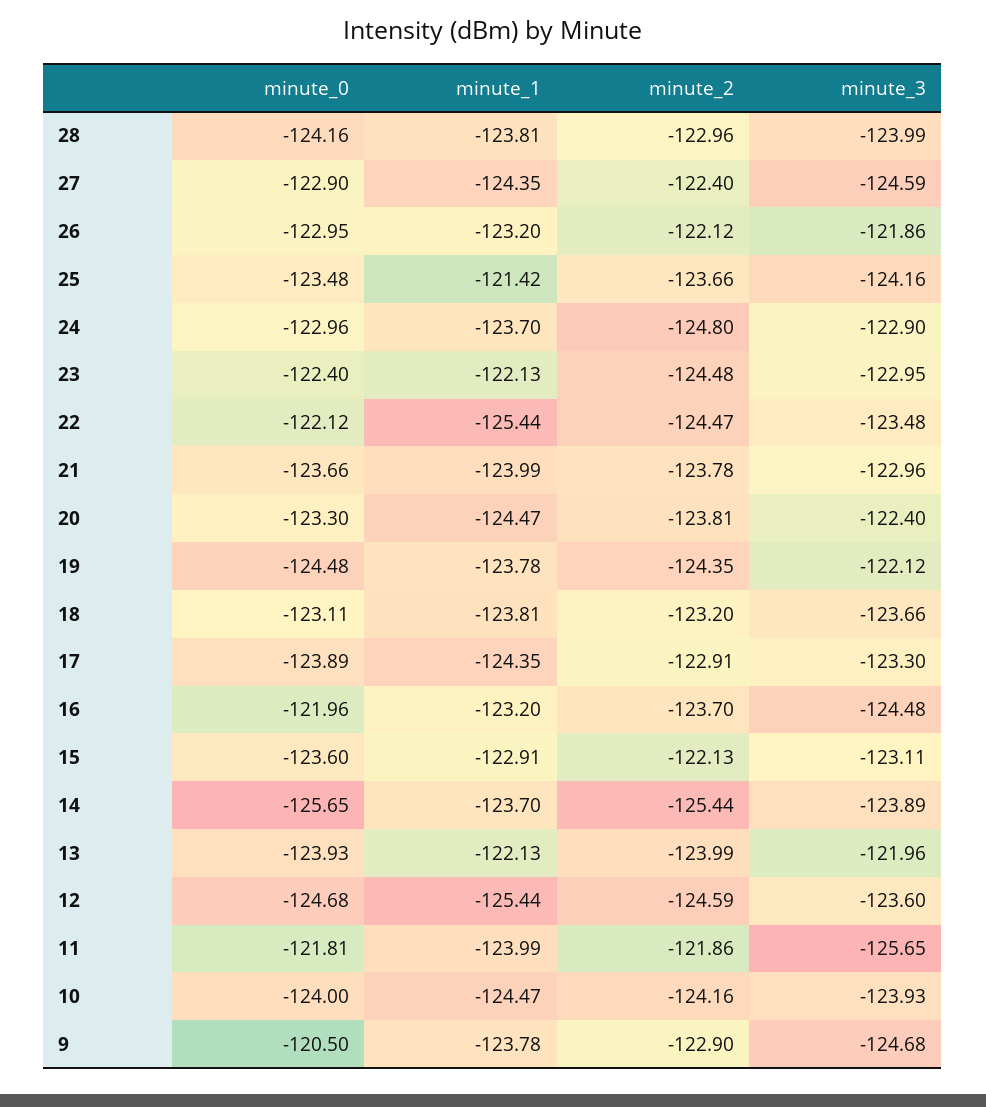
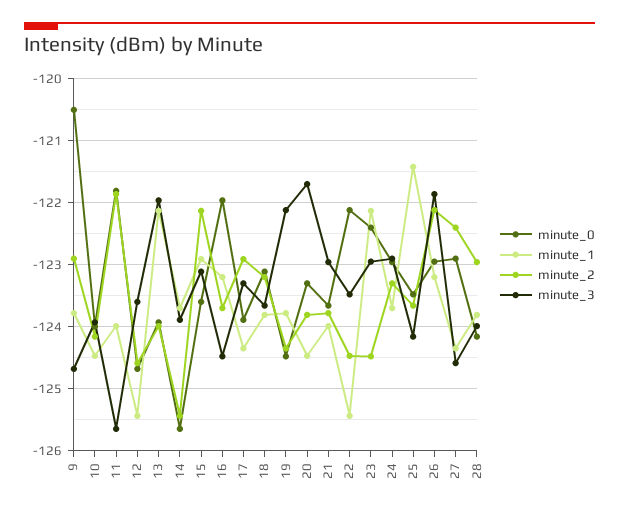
minute_2, 24: -124.8 -> -123.3
minute_3, 20: -122.4 -> -121.7

